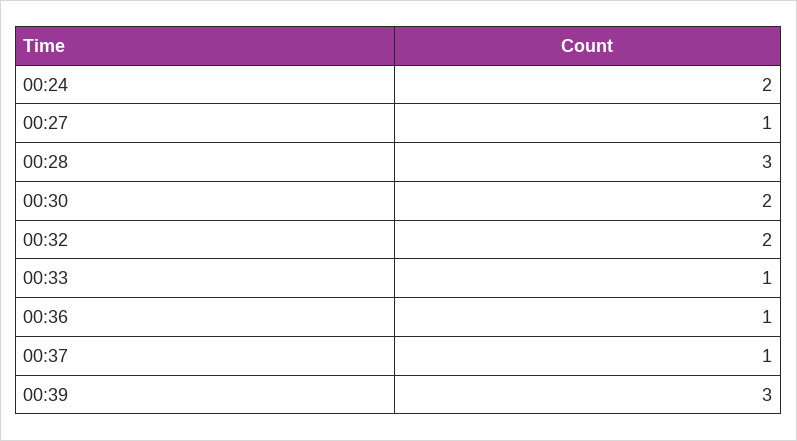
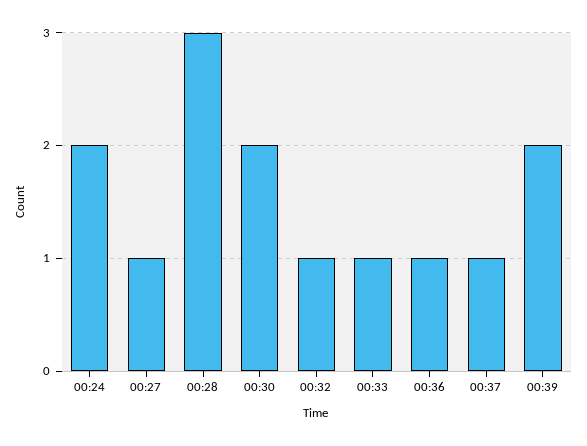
00:32: 2 -> 1
00:39: 3 -> 2

